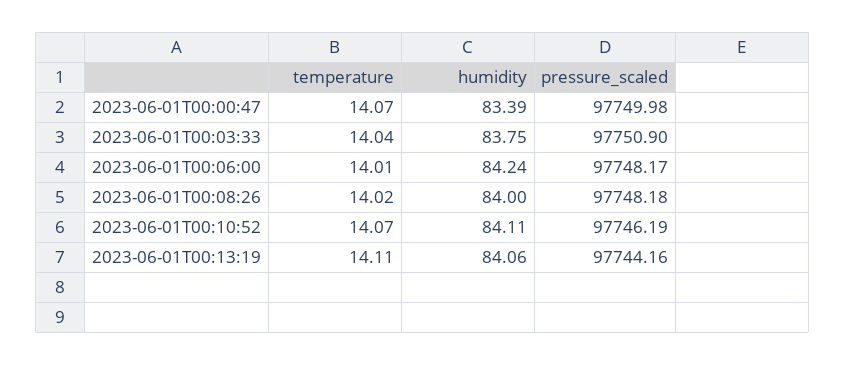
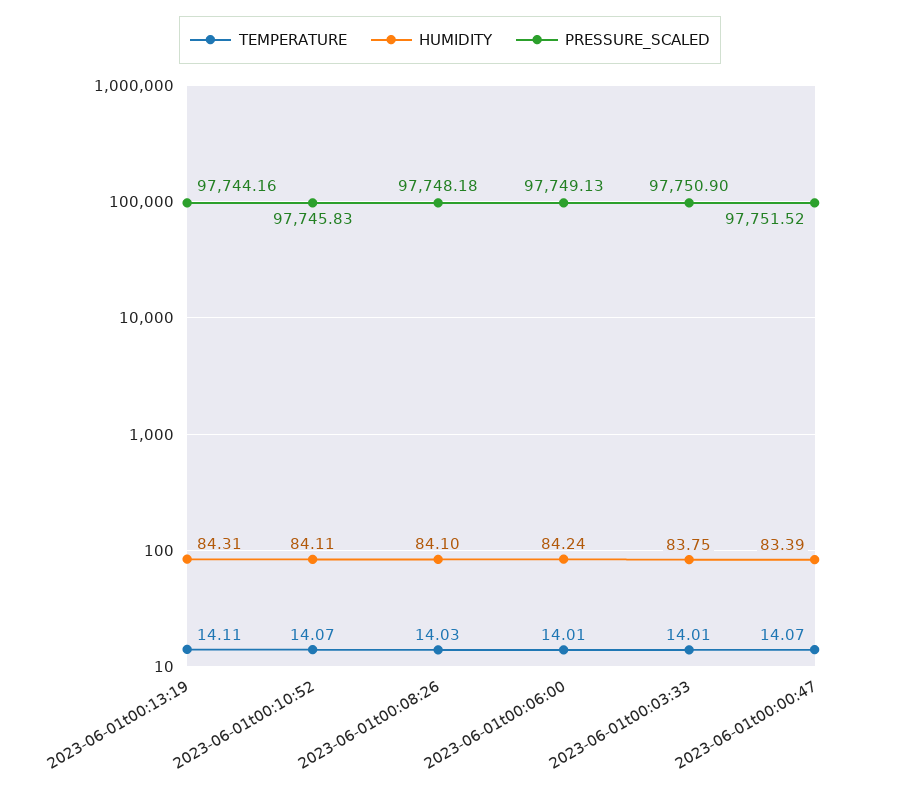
pressure_scaled, 2023-06-01T00:00:47: 97749.98 -> 97751.52
temperature, 2023-06-01T00:03:33: 14.04 -> 14.01
pressure_scaled, 2023-06-01T00:06:00: 97748.17 -> 97749.13
temperature, 2023-06-01T00:08:26: 14.02 -> 14.03
humidity, 2023-06-01T00:08:26: 84 -> 84.1
pressure_scaled, 2023-06-01T00:10:52: 97746.19 -> 97745.83
humidity, 2023-06-01T00:13:19: 84.06 -> 84.31

